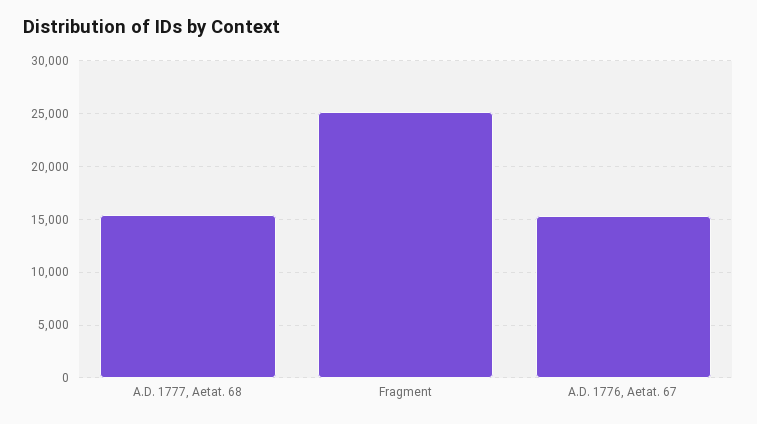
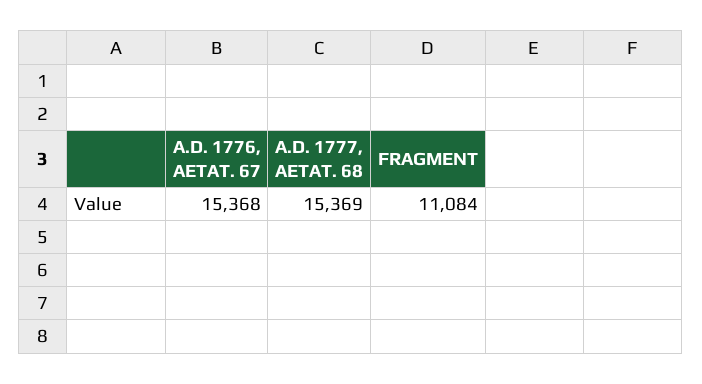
Fragment: 25000 -> 11084

